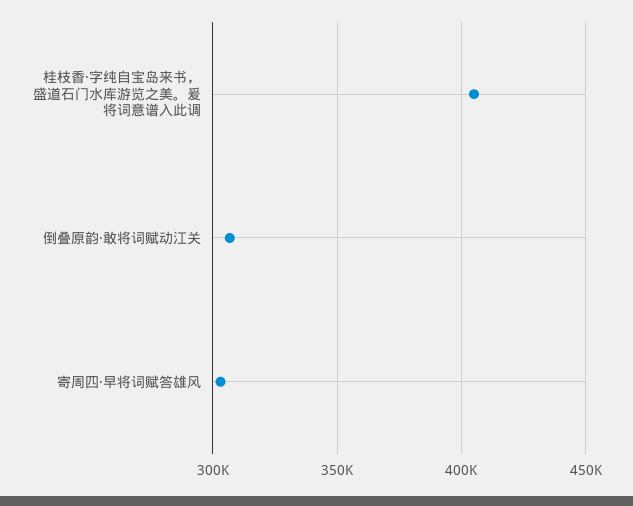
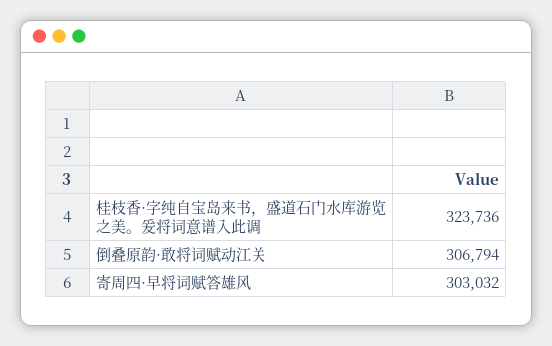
桂枝香·字纯自宝岛来书，盛道石门水库游览之美。爰将词意谱入此调: 405000 -> 323736

